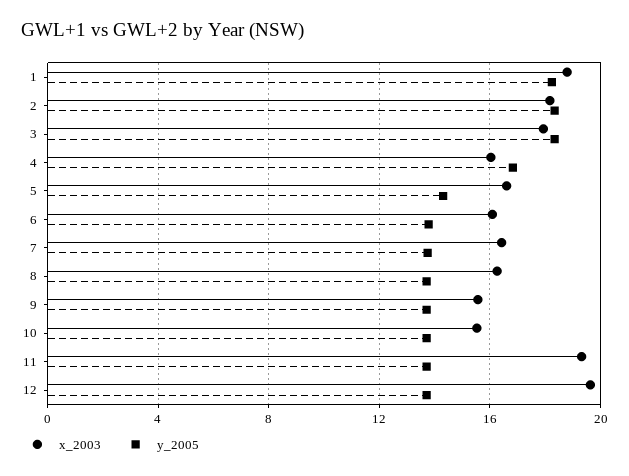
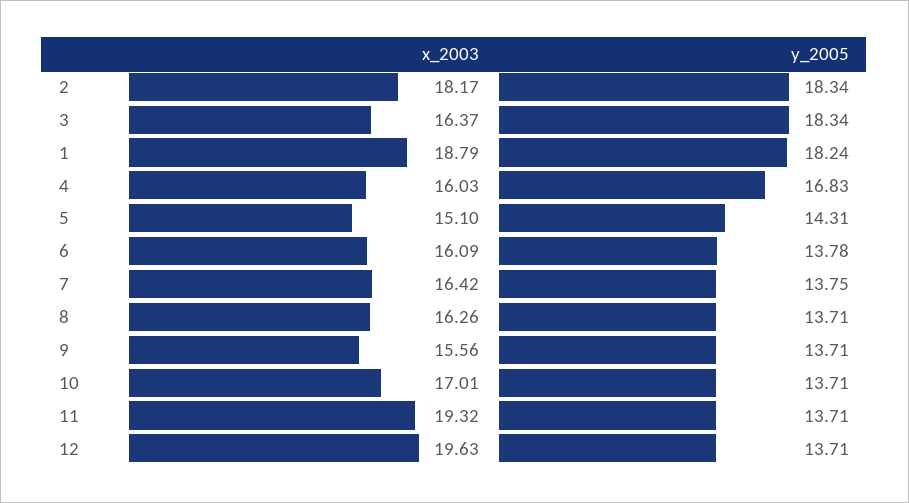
x_2003, 3: 18 -> 16.37
x_2003, 5: 16.5 -> 15.1
x_2003, 10: 15.5 -> 17.01

